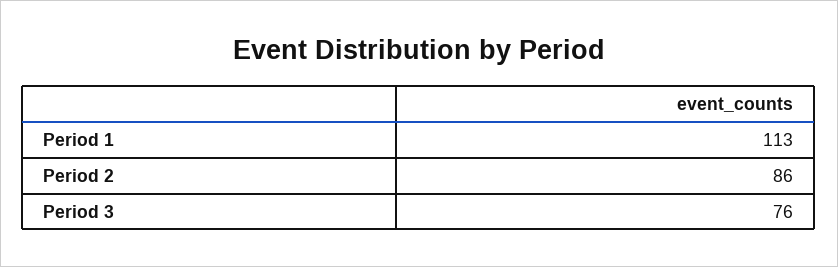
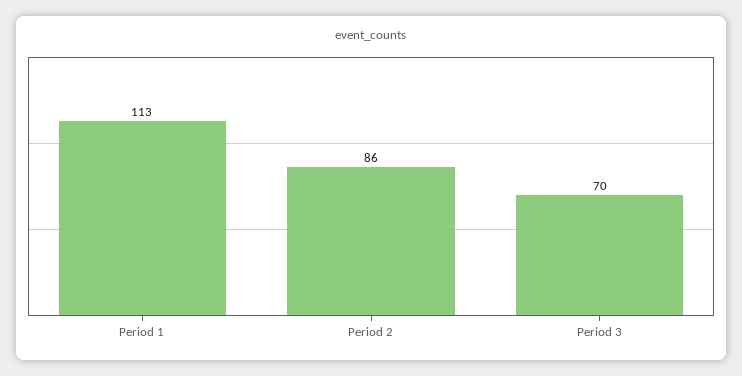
Period 3: 76 -> 70

